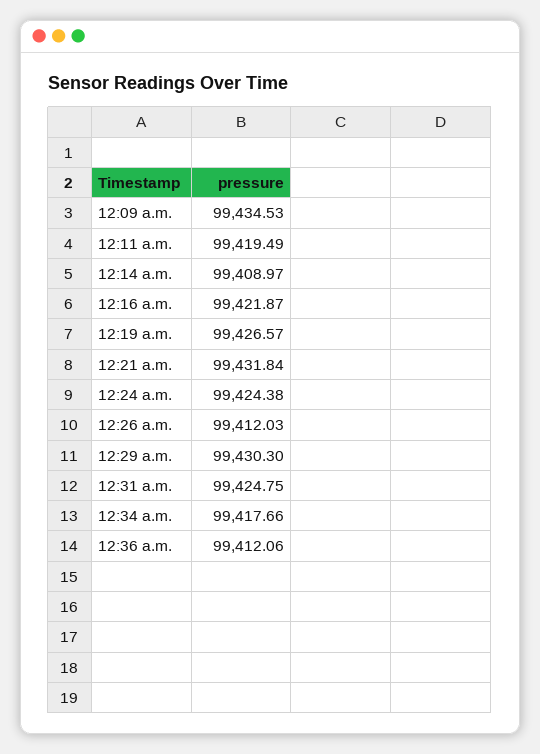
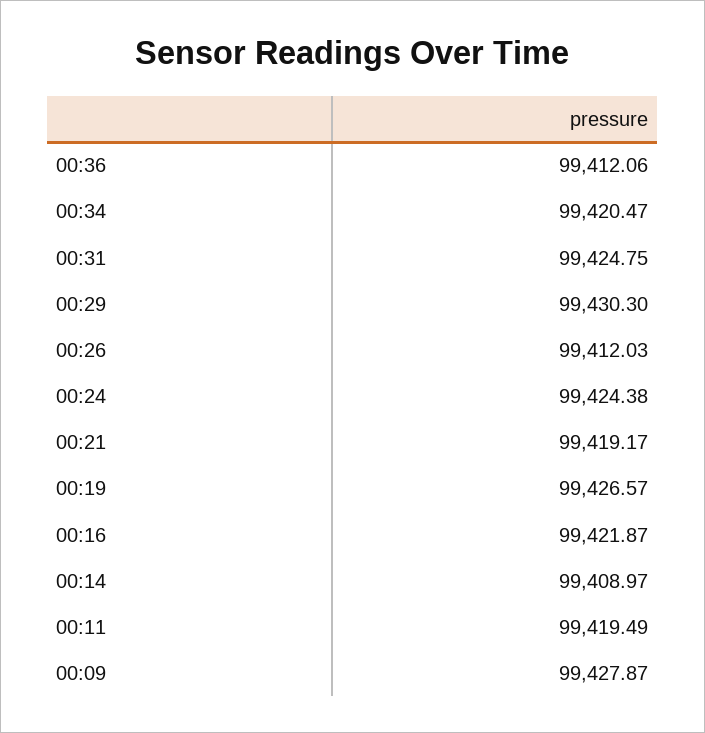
12:09 a.m.: 99434.53 -> 99427.87
12:21 a.m.: 99431.84 -> 99419.17
12:34 a.m.: 99417.66 -> 99420.47

